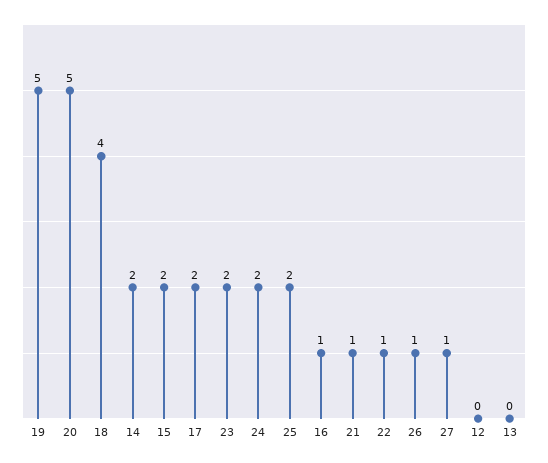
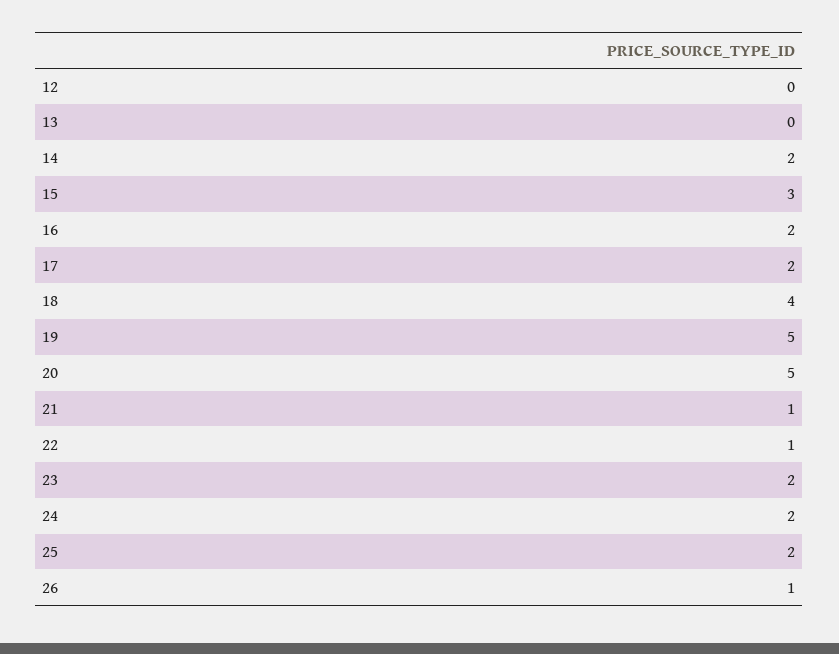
15: 2 -> 3
16: 1 -> 2
27: 1 -> none

